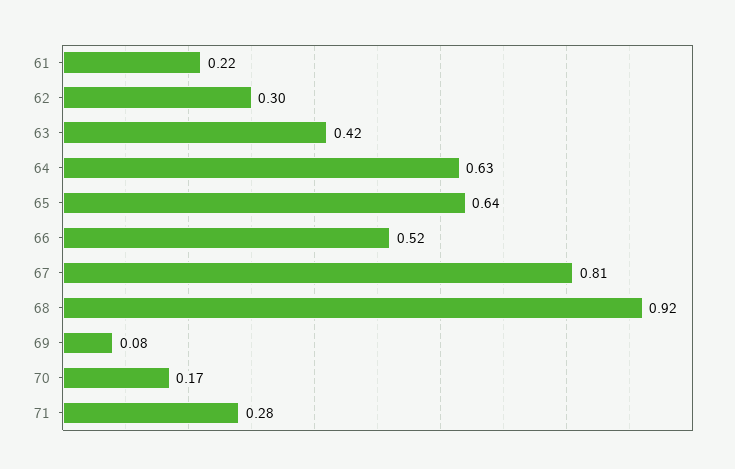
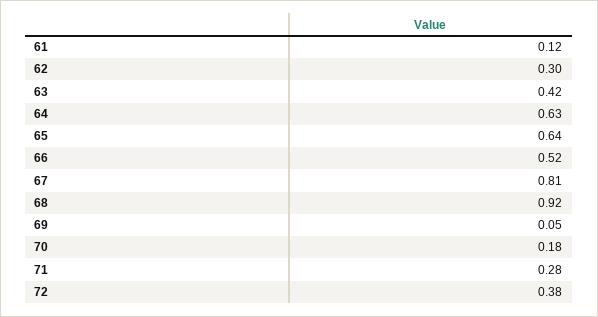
61: 0.22 -> 0.12
69: 0.08 -> 0.05
70: 0.17 -> 0.18
72: none -> 0.38

